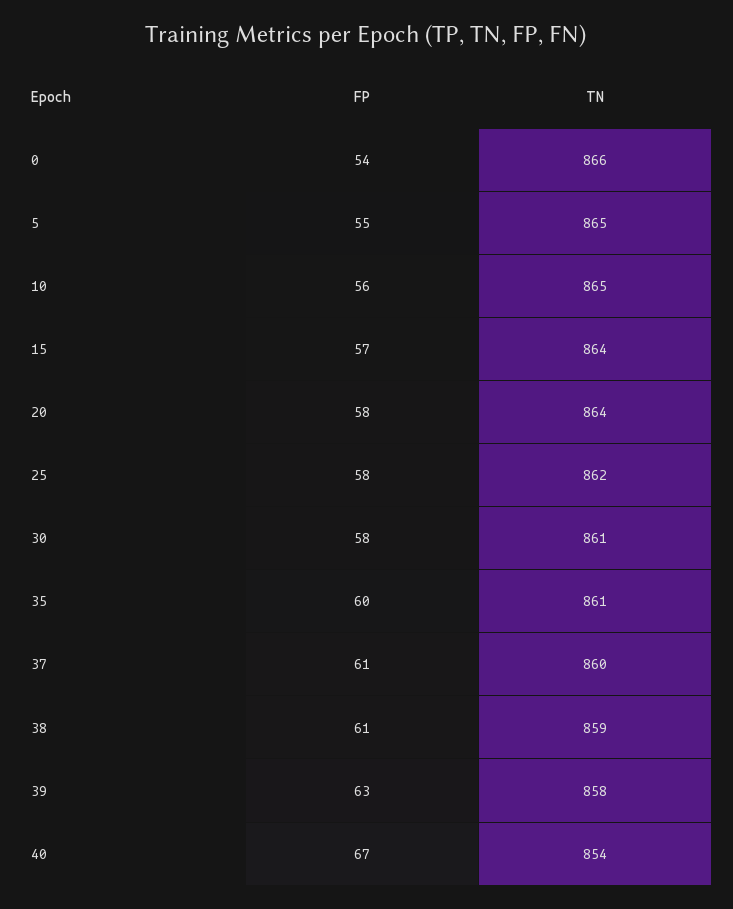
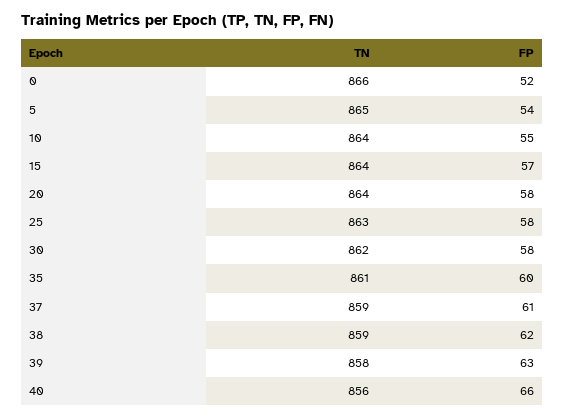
FP, 0: 54 -> 52
FP, 5: 55 -> 54
FP, 10: 56 -> 55
TN, 10: 865 -> 864
TN, 25: 862 -> 863
TN, 30: 861 -> 862
TN, 37: 860 -> 859
FP, 38: 61 -> 62
FP, 40: 67 -> 66
TN, 40: 854 -> 856

